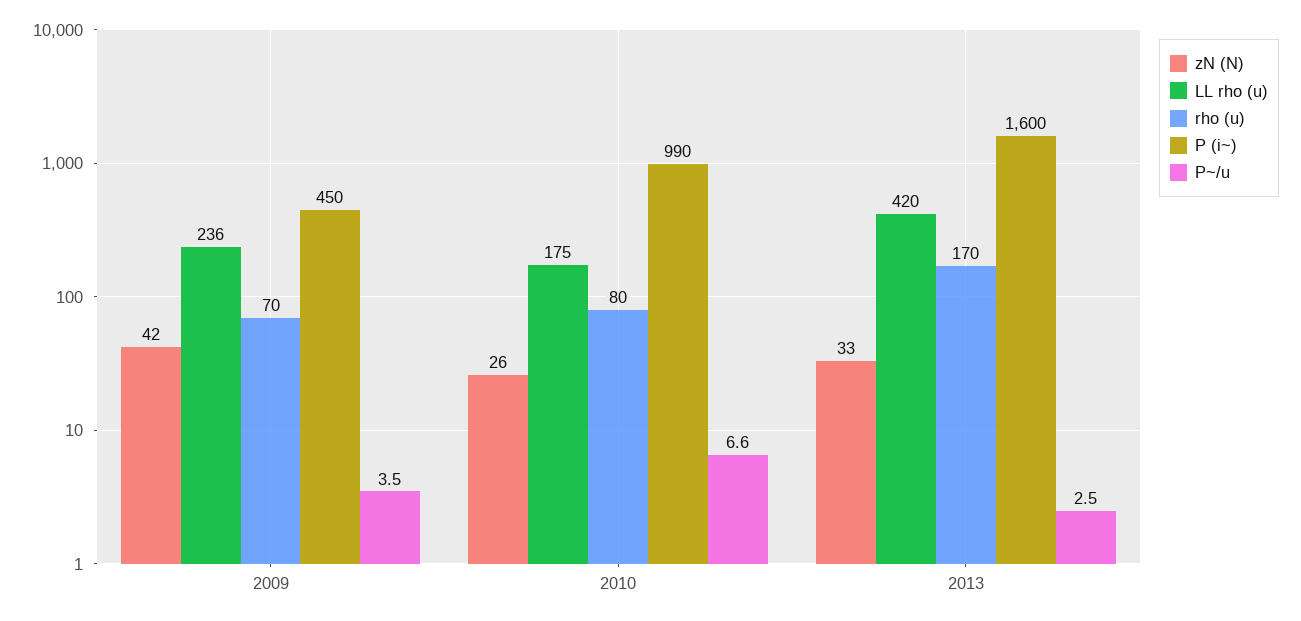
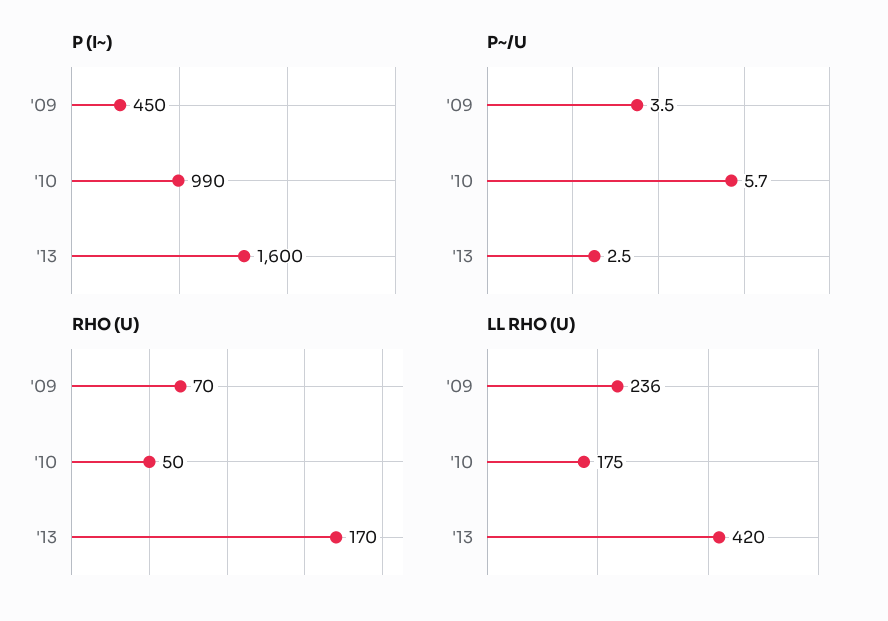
zN (N), 2009: 42 -> none
zN (N), 2010: 26 -> none
rho (u), 2010: 80 -> 50
P~/u, 2010: 6.6 -> 5.7
zN (N), 2013: 33 -> none

